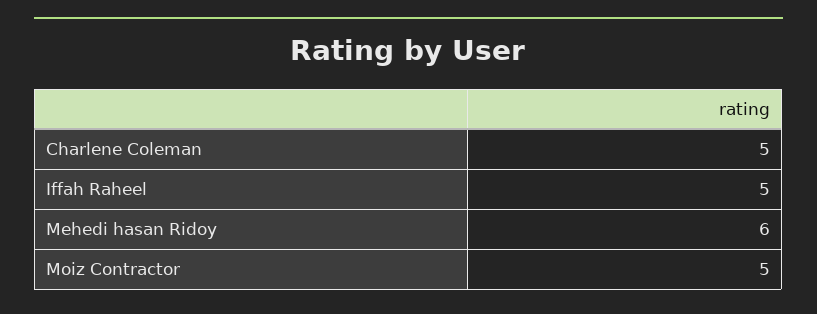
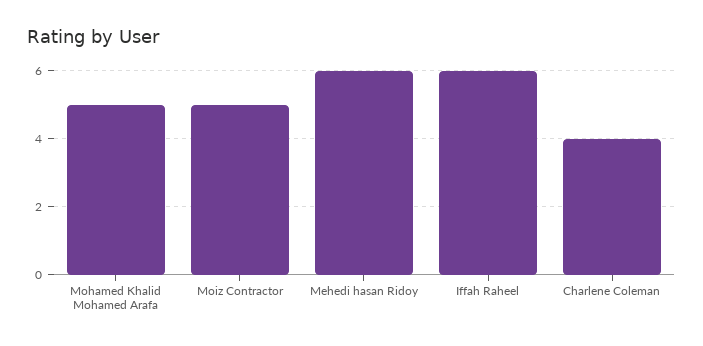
Charlene Coleman: 5 -> 4
Iffah Raheel: 5 -> 6
Mohamed Khalid Mohamed Arafa: none -> 5

